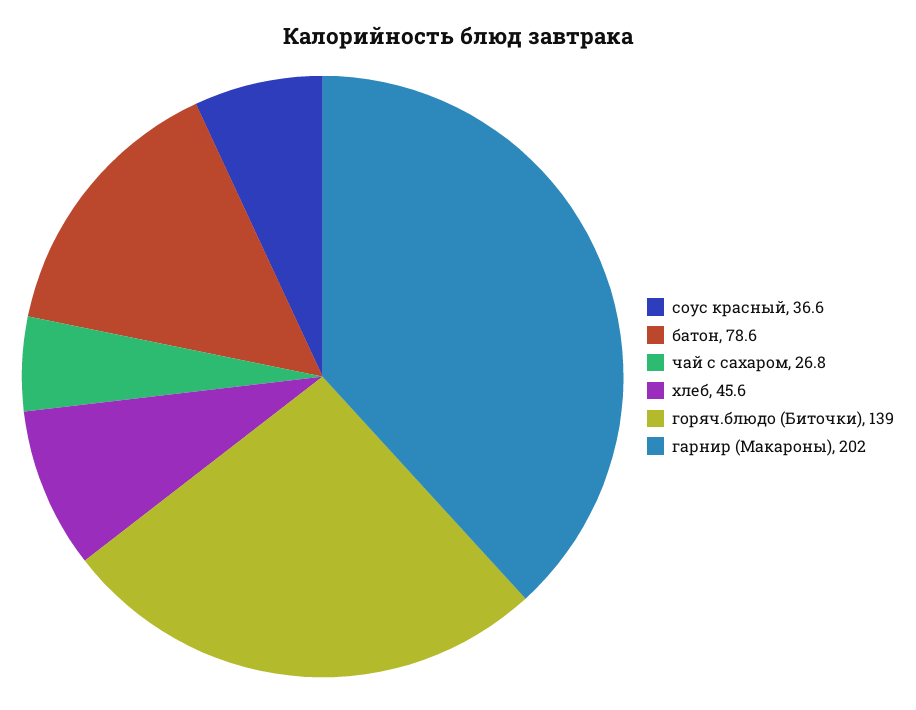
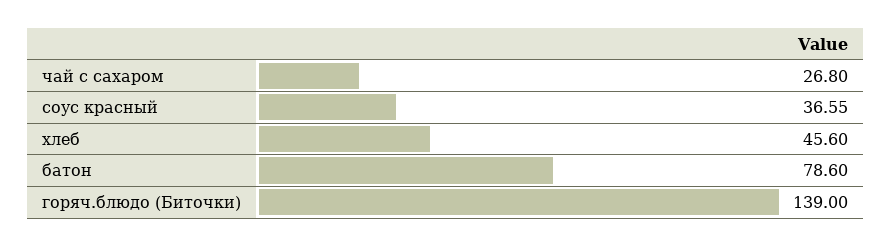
гарнир (Макароны): 202 -> none

